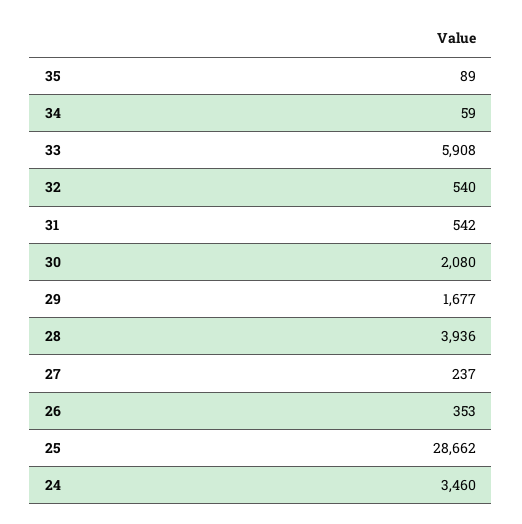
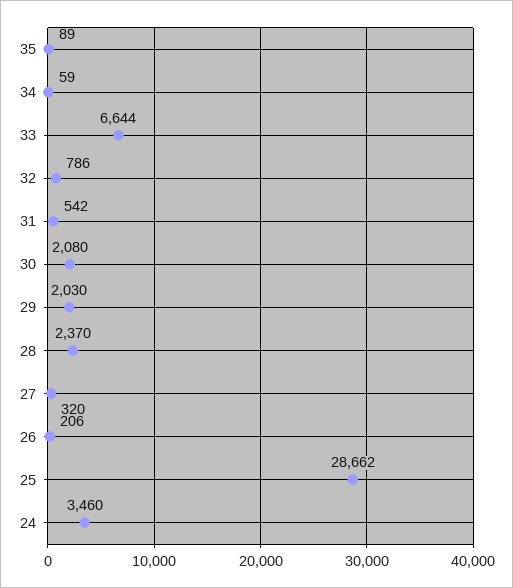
33: 5908 -> 6644
32: 540 -> 786
29: 1677 -> 2030
28: 3936 -> 2370
27: 237 -> 320
26: 353 -> 206

